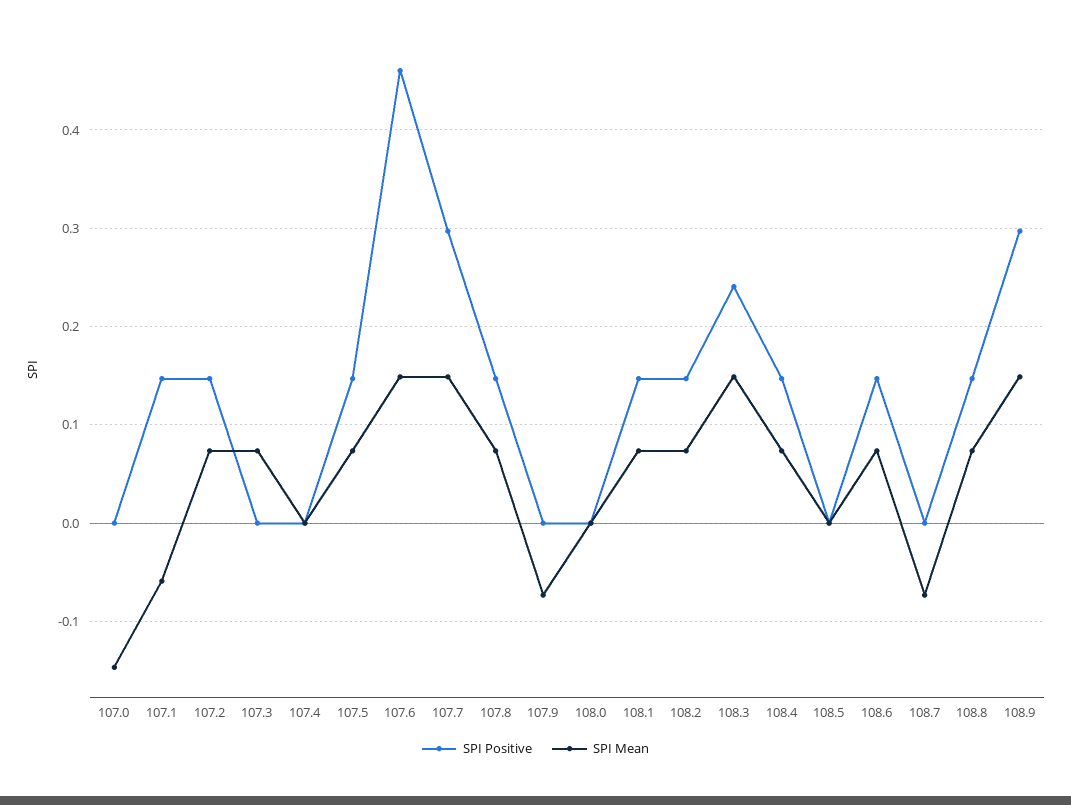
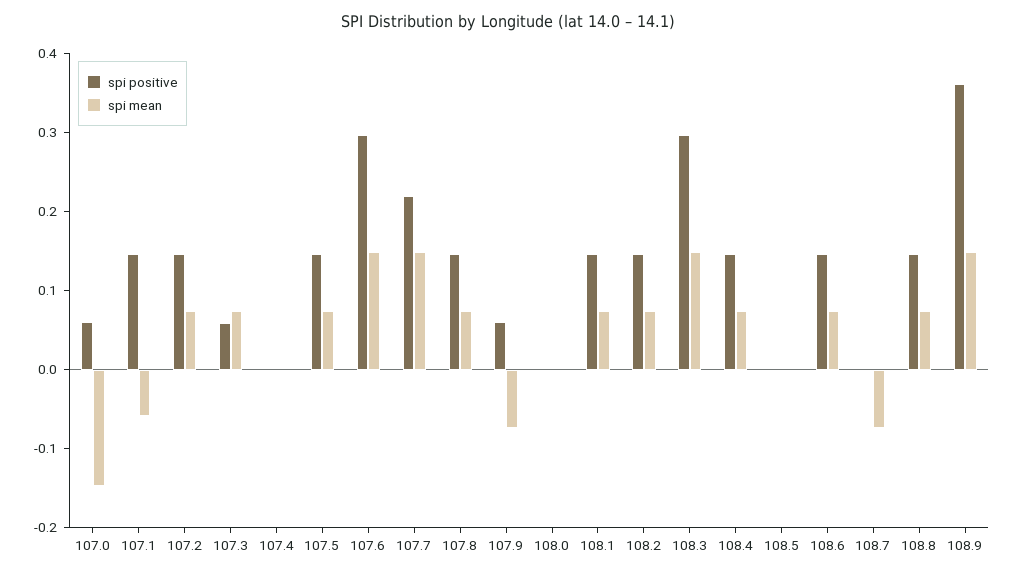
SPI Positive, 107.0: 0 -> 0.06
SPI Positive, 107.3: 0 -> 0.06
SPI Positive, 107.6: 0.46 -> 0.3
SPI Positive, 107.7: 0.3 -> 0.22
SPI Positive, 107.9: 0 -> 0.06
SPI Positive, 108.3: 0.24 -> 0.3
SPI Positive, 108.9: 0.3 -> 0.36

